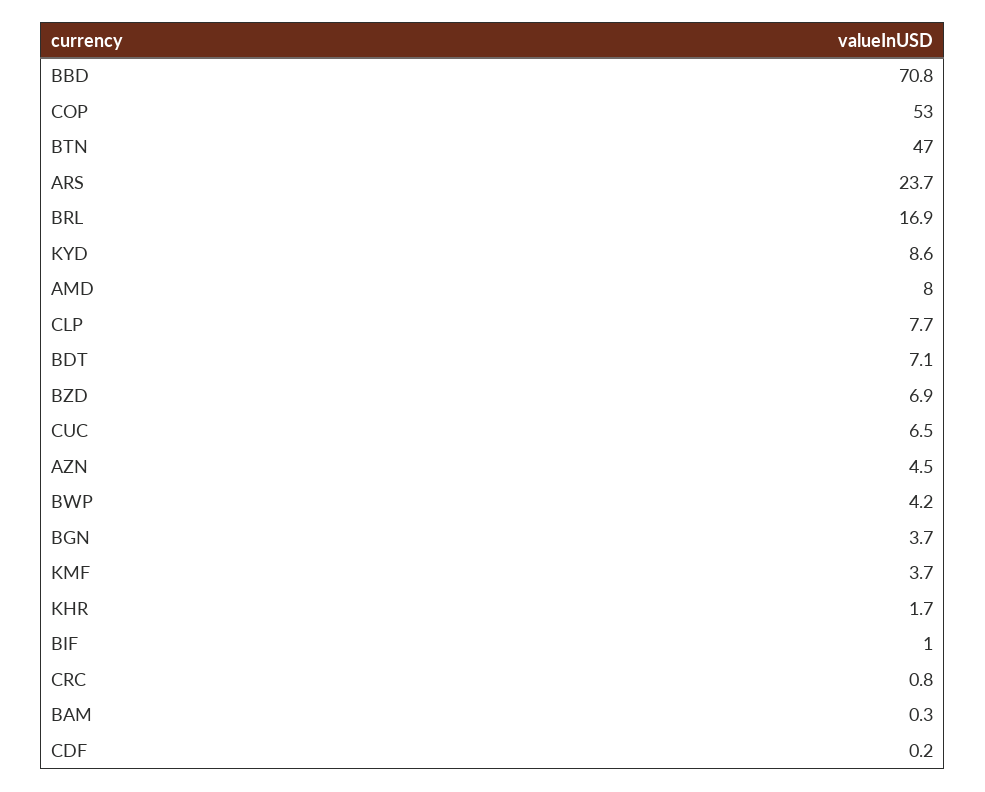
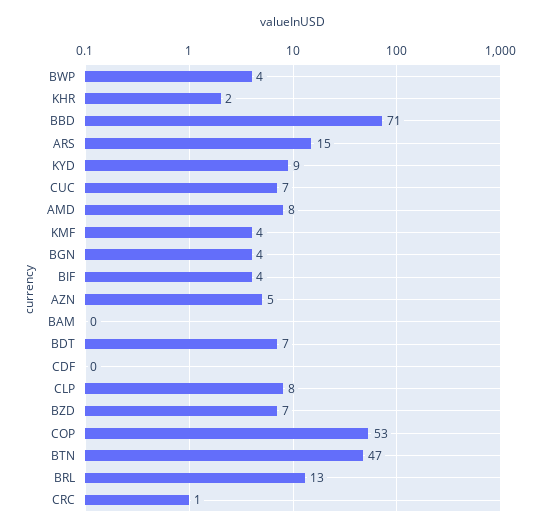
ARS: 23.7 -> 15
BRL: 16.9 -> 13
BIF: 1 -> 4

